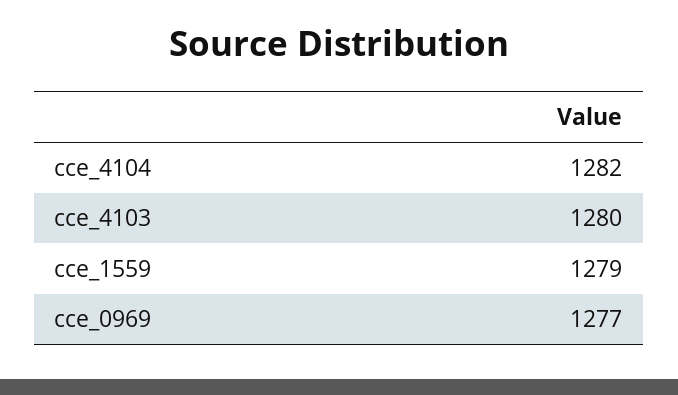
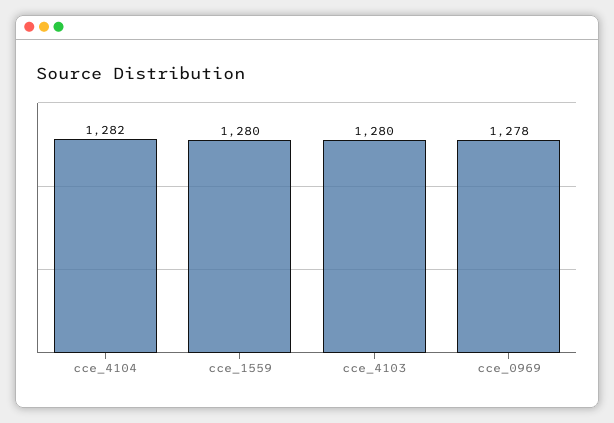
cce_1559: 1279 -> 1280
cce_0969: 1277 -> 1278

